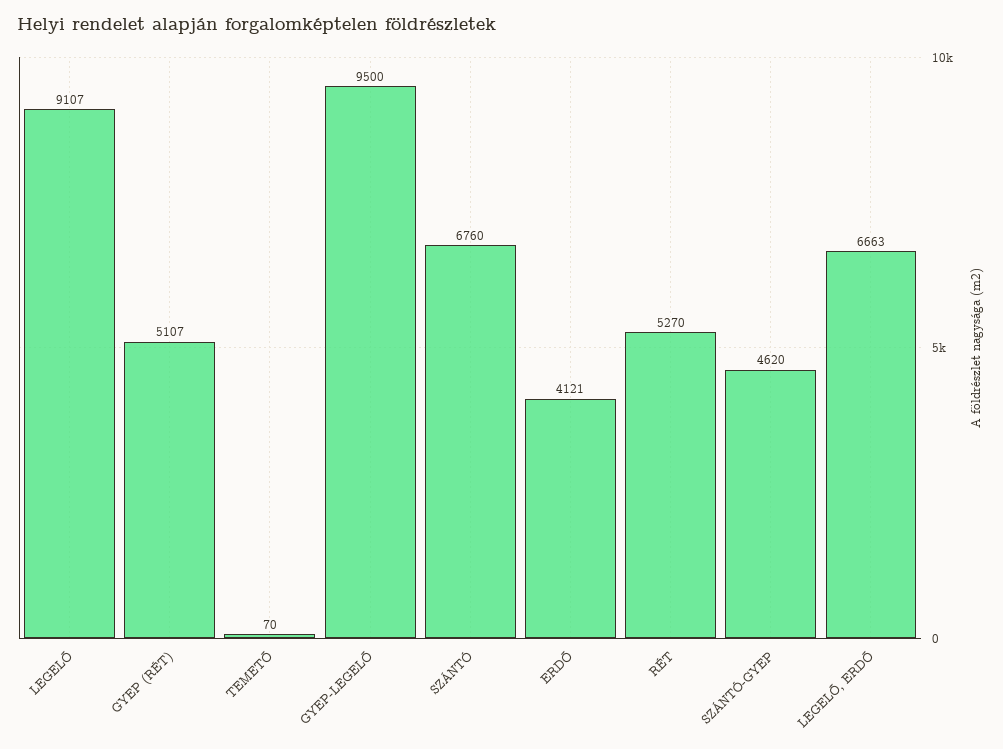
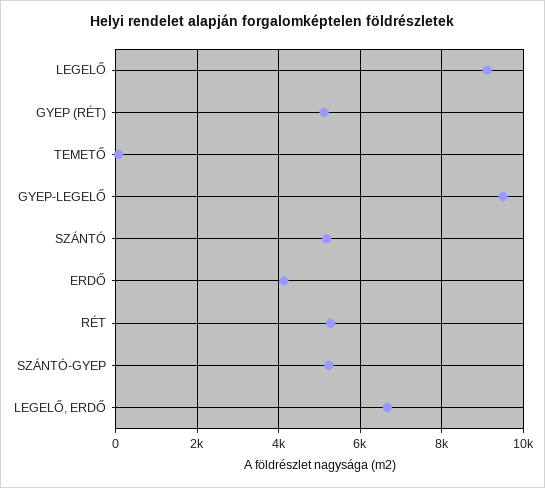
SZÁNTÓ: 6760 -> 5200
SZÁNTÓ-GYEP: 4620 -> 5200

